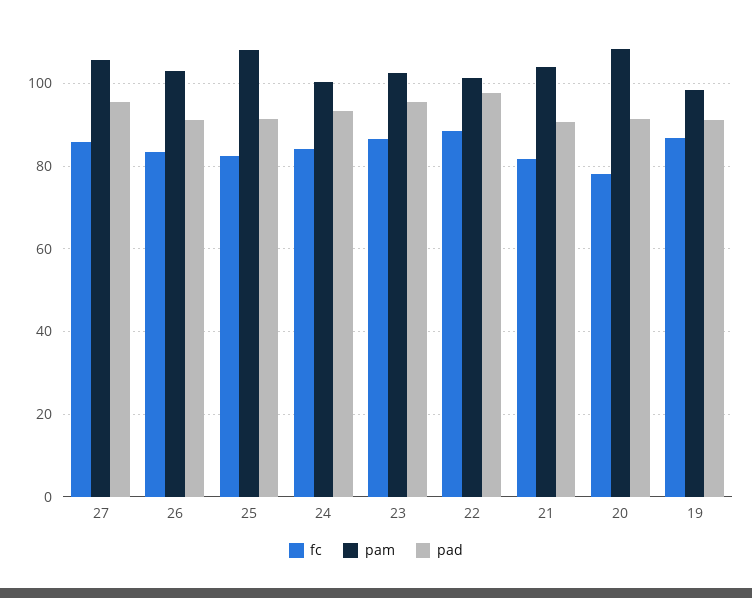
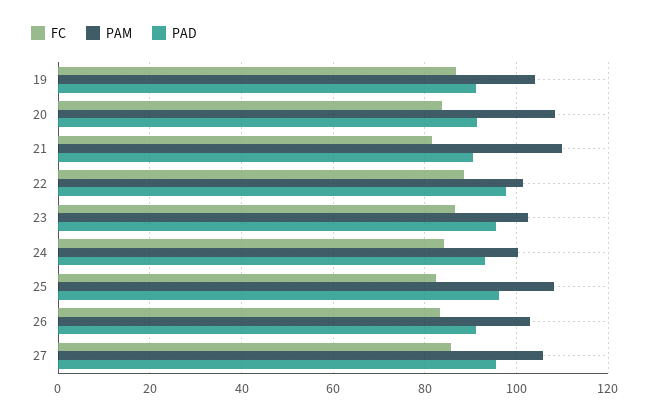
pad, 25: 92 -> 96
pam, 21: 104 -> 110
fc, 20: 78 -> 84
pam, 19: 98 -> 104

